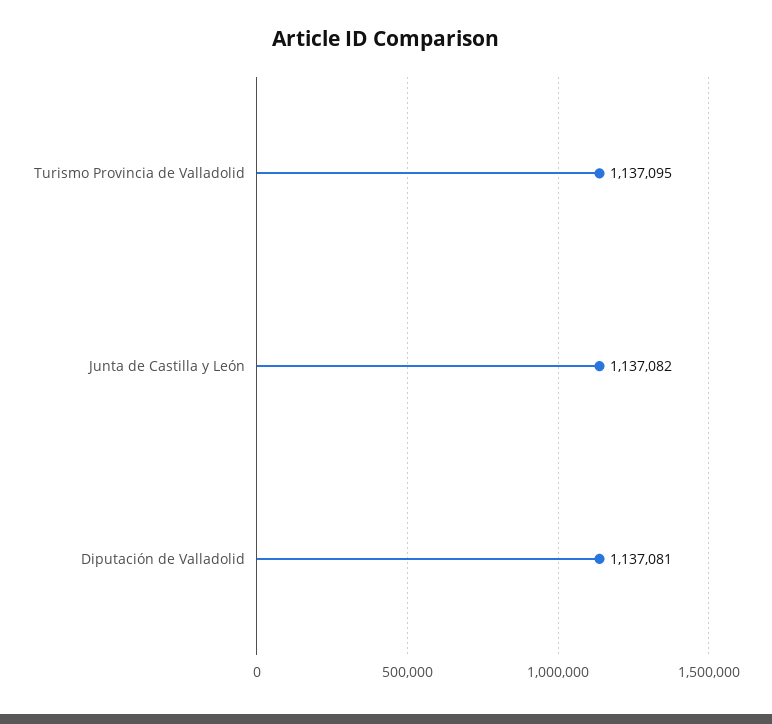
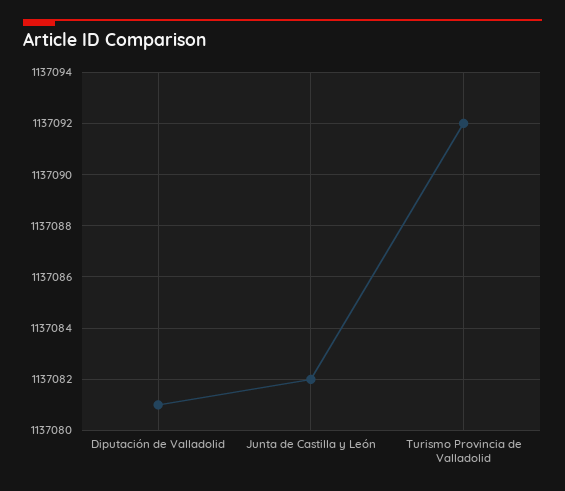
Turismo Provincia de Valladolid: 1137095 -> 1137092

